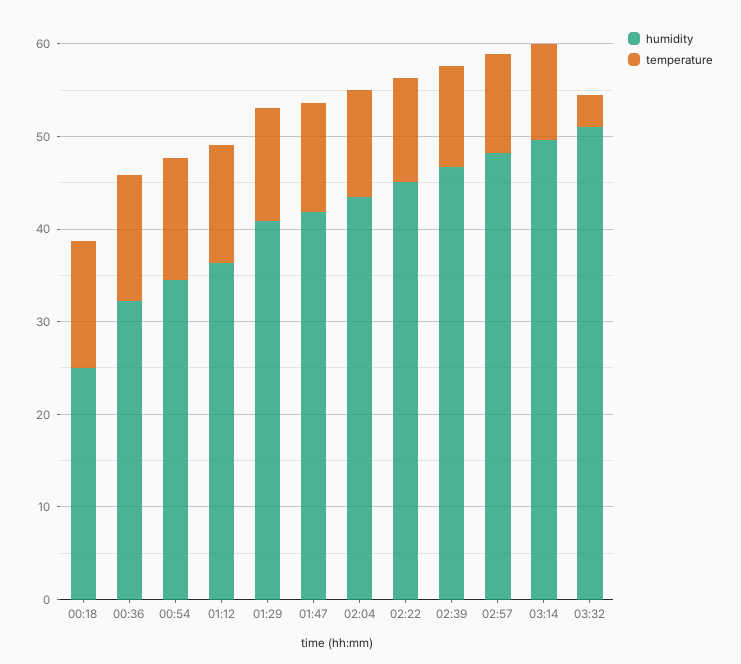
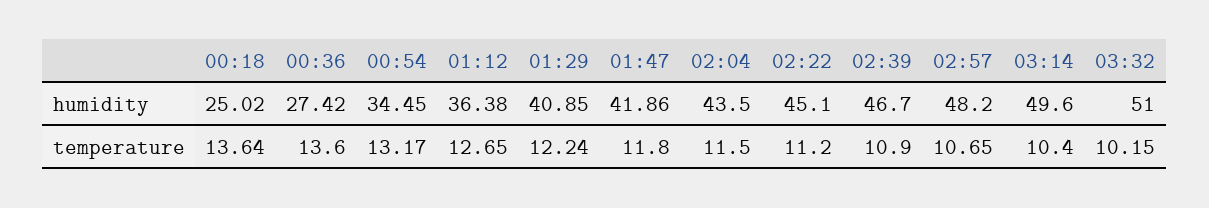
humidity, 00:36: 32 -> 27.42
temperature, 03:32: 4 -> 10.15

